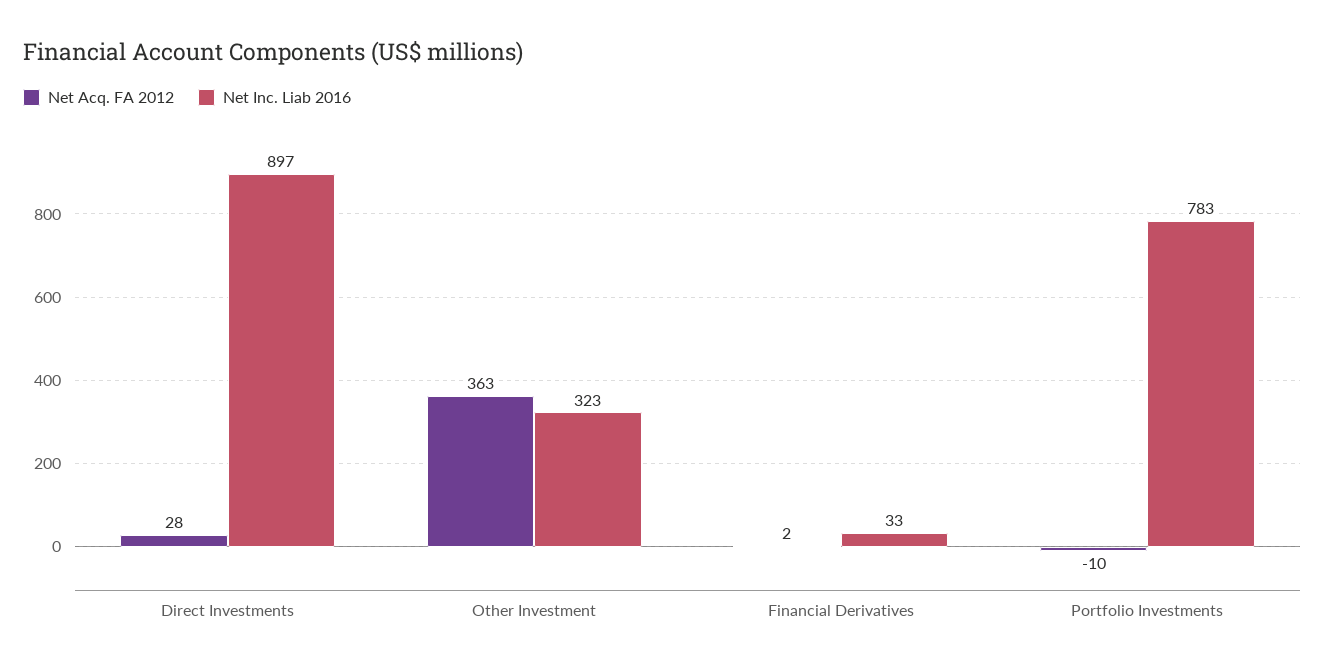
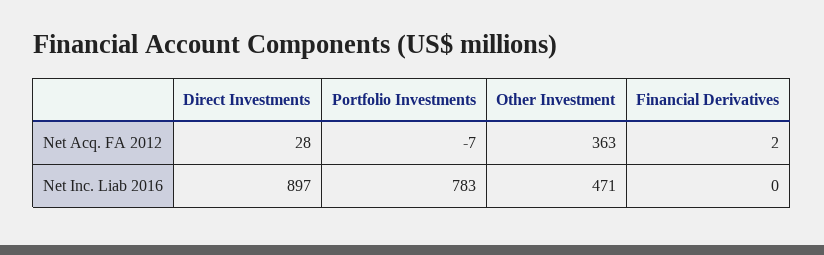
Net Inc. Liab 2016, Other Investment: 323 -> 471
Net Inc. Liab 2016, Financial Derivatives: 33 -> 0
Net Acq. FA 2012, Portfolio Investments: -10 -> -7

